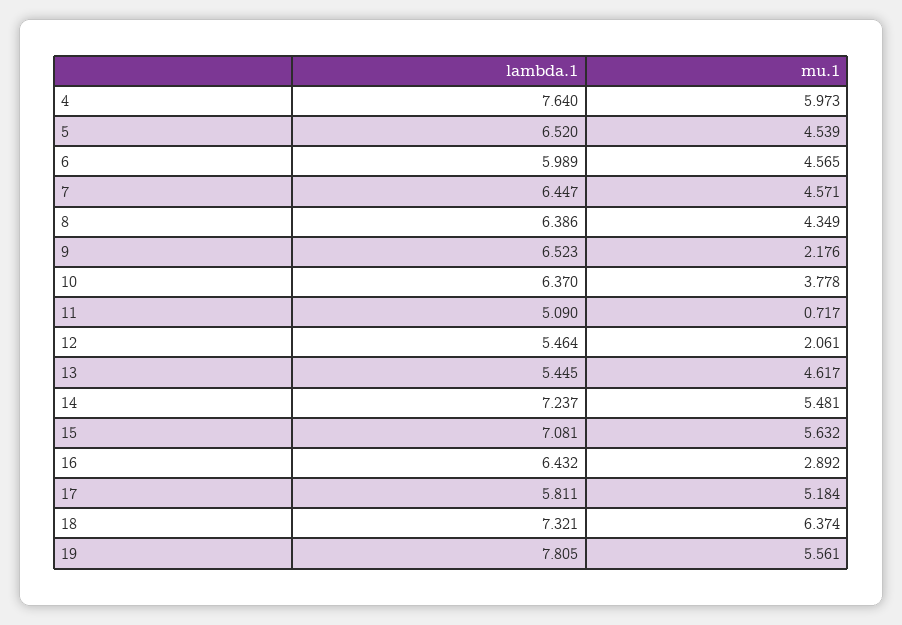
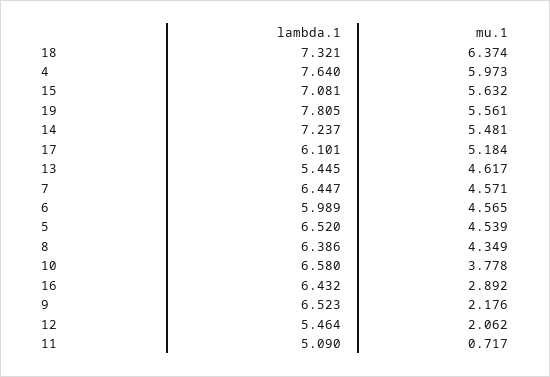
lambda.1, 10: 6.37 -> 6.58
mu.1, 12: 2.061 -> 2.062
lambda.1, 17: 5.811 -> 6.101

